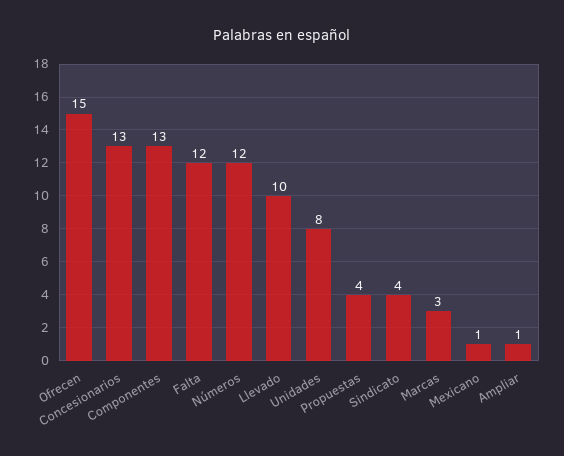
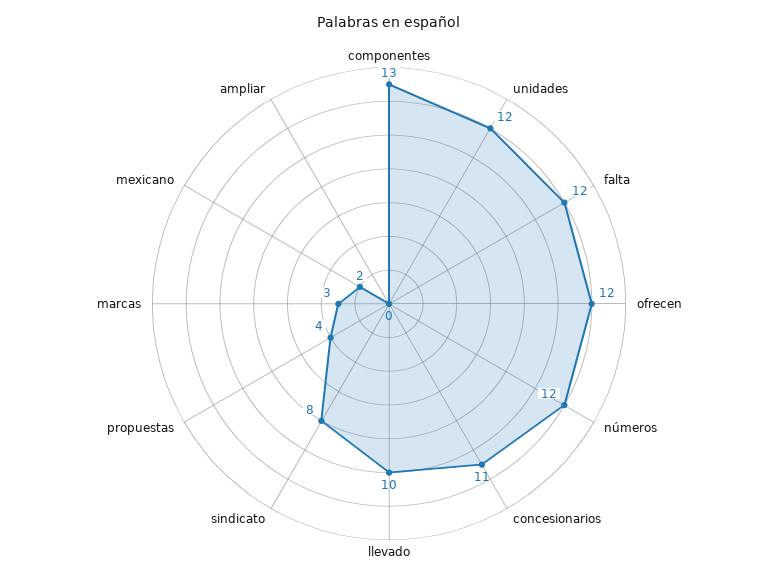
Ofrecen: 15 -> 12
Concesionarios: 13 -> 11
Unidades: 8 -> 12
Sindicato: 4 -> 8
Mexicano: 1 -> 2
Ampliar: 1 -> 0

